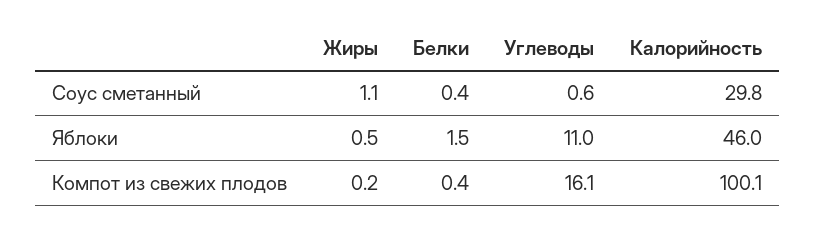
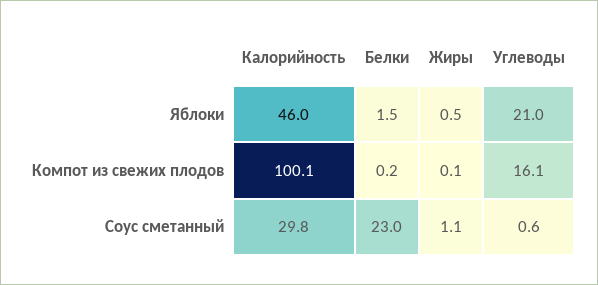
Белки, Соус сметанный: 0.4 -> 23
Углеводы, Яблоки: 11 -> 21
Жиры, Компот из свежих плодов: 0.2 -> 0.1
Белки, Компот из свежих плодов: 0.4 -> 0.2

